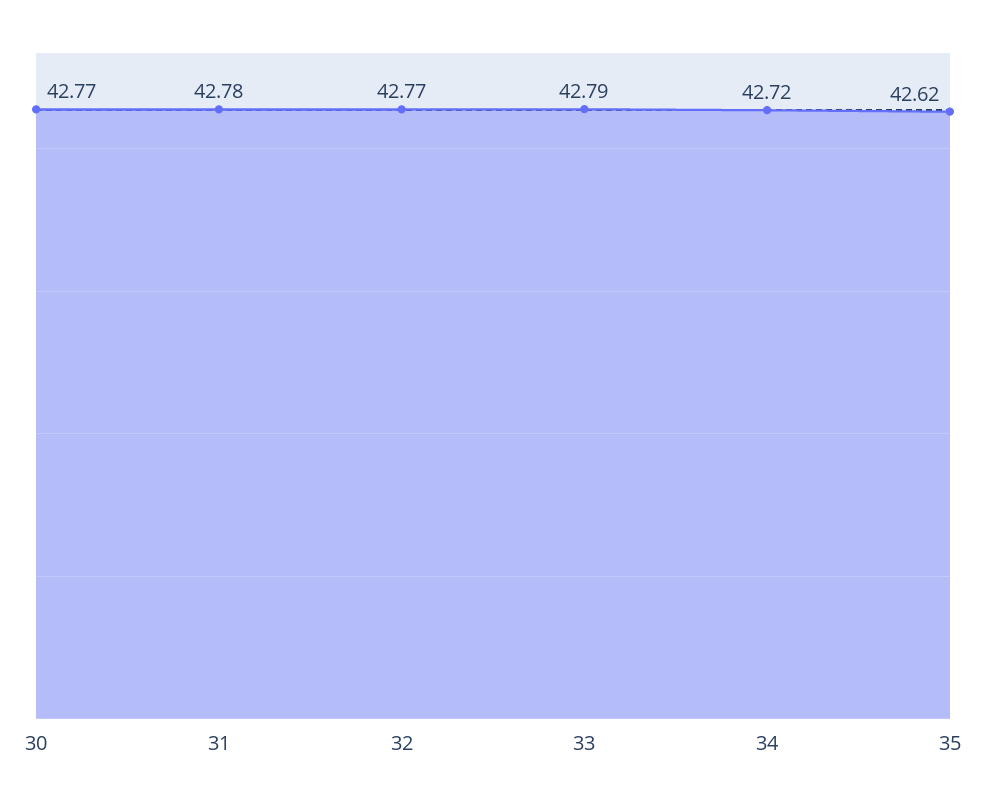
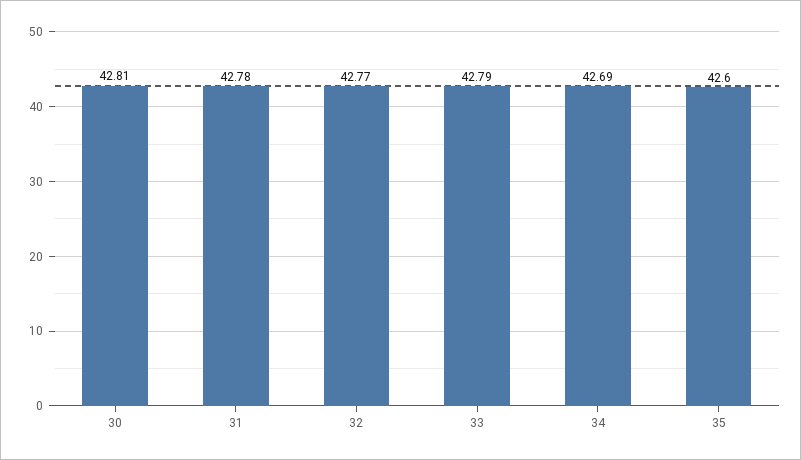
30: 42.77 -> 42.81
34: 42.72 -> 42.69
35: 42.62 -> 42.6

